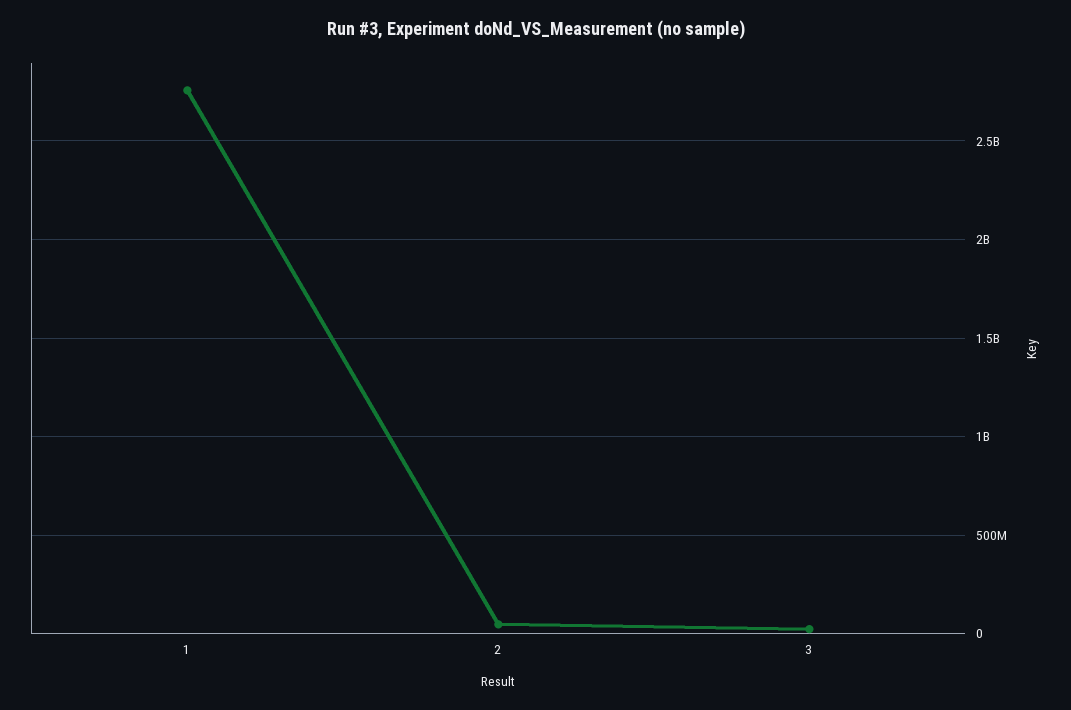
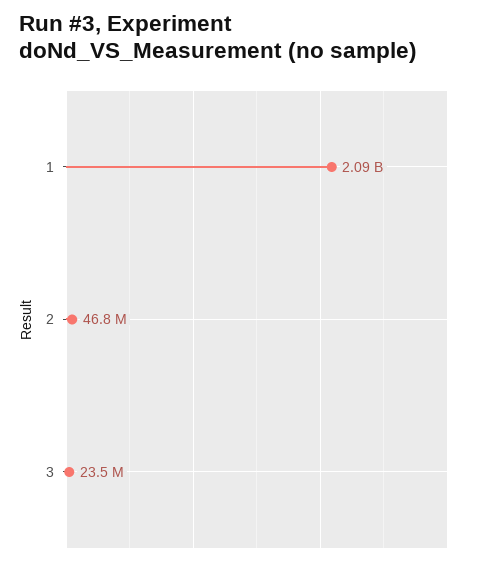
1: 2750000000 -> 2090000000

